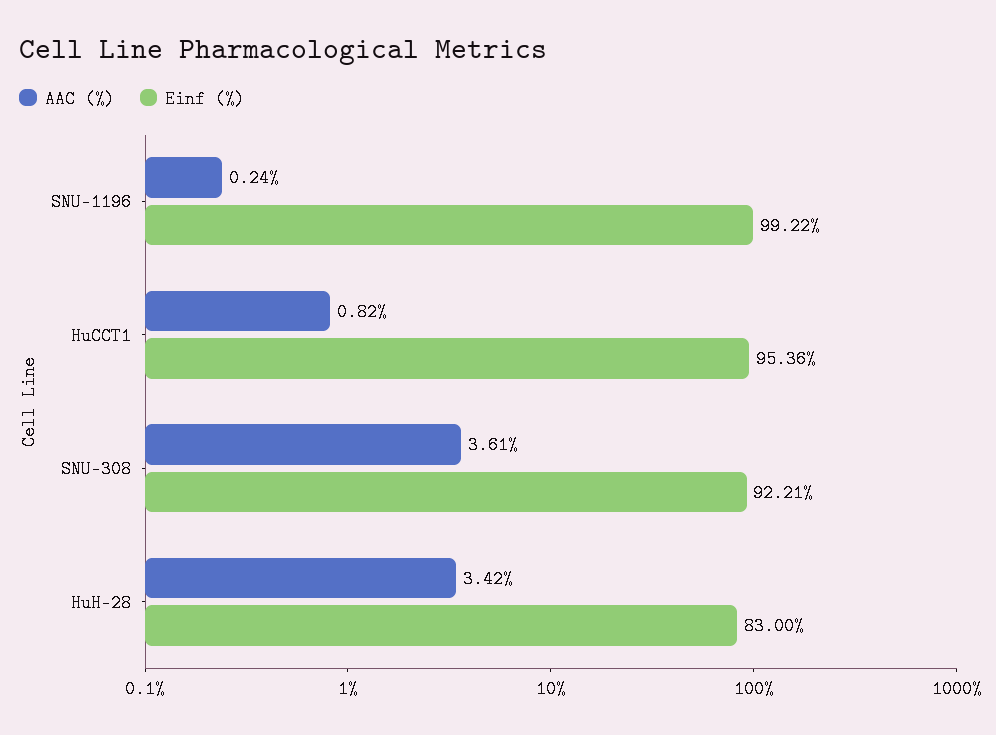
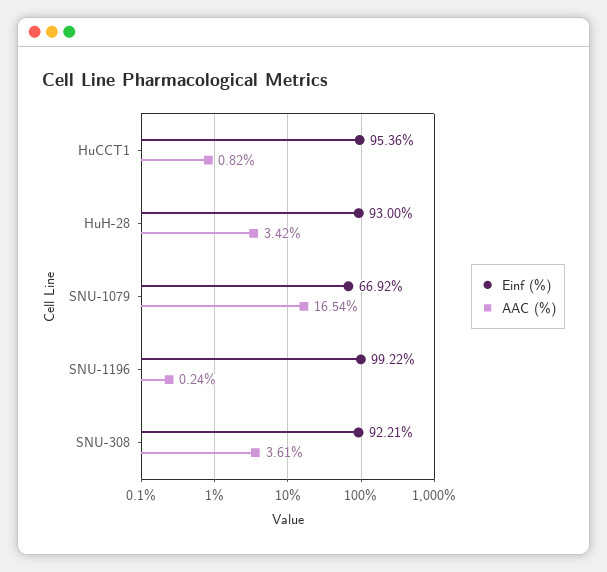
Einf (%), HuH-28: 83 -> 93
Einf (%), SNU-1079: none -> 66.92
AAC (%), SNU-1079: none -> 16.54

